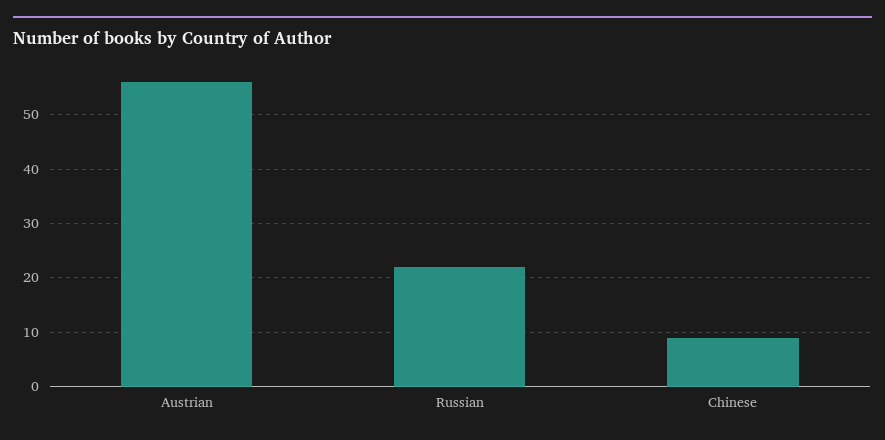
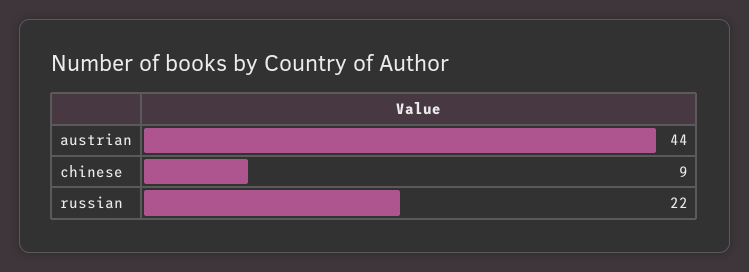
Austrian: 55 -> 44

